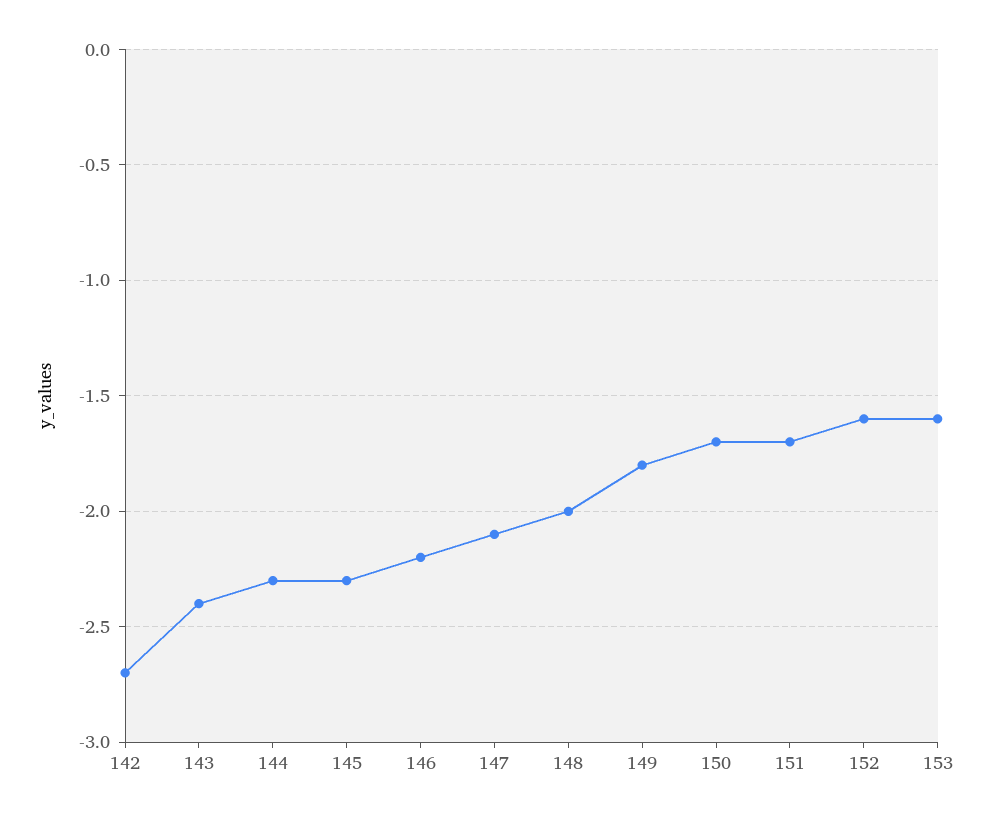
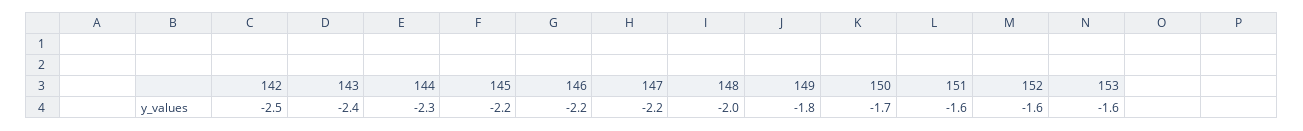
142: -2.7 -> -2.5
145: -2.3 -> -2.2
147: -2.1 -> -2.2
151: -1.7 -> -1.6

